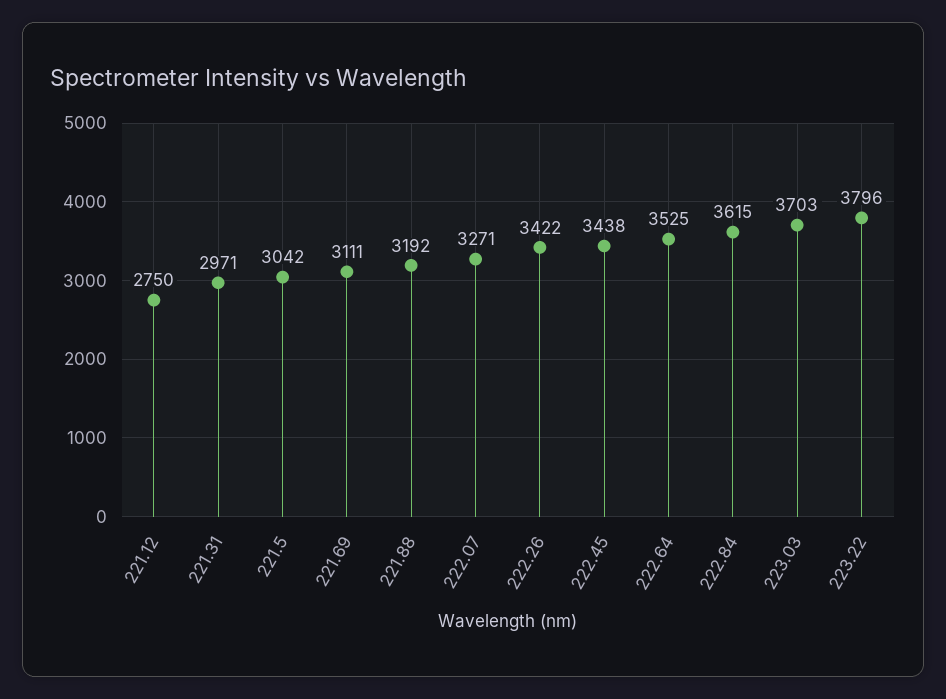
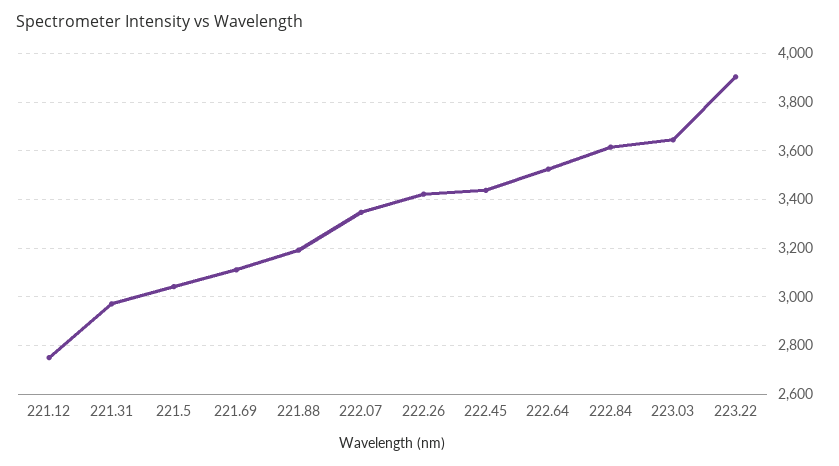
222.07: 3271 -> 3350
223.03: 3703 -> 3650
223.22: 3796 -> 3900

